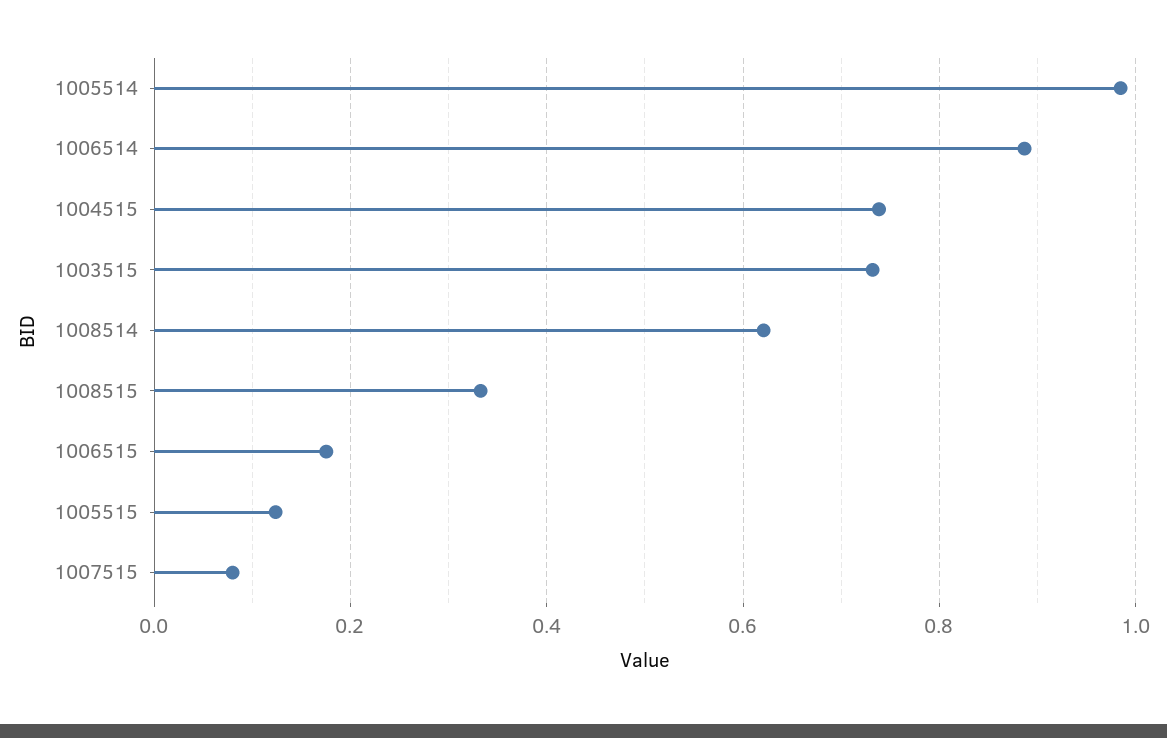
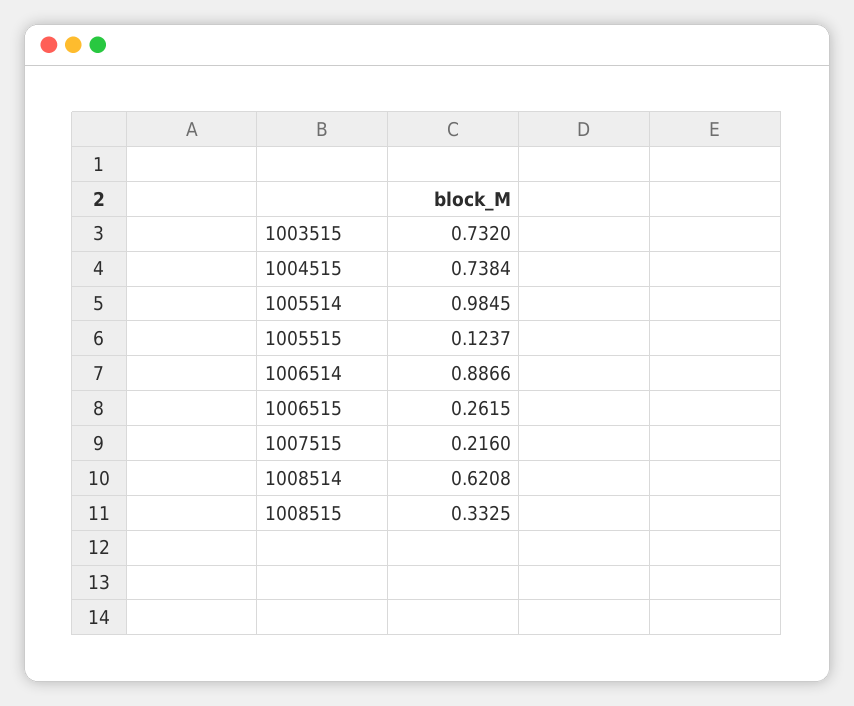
1006515: 0.18 -> 0.2615
1007515: 0.08 -> 0.216

